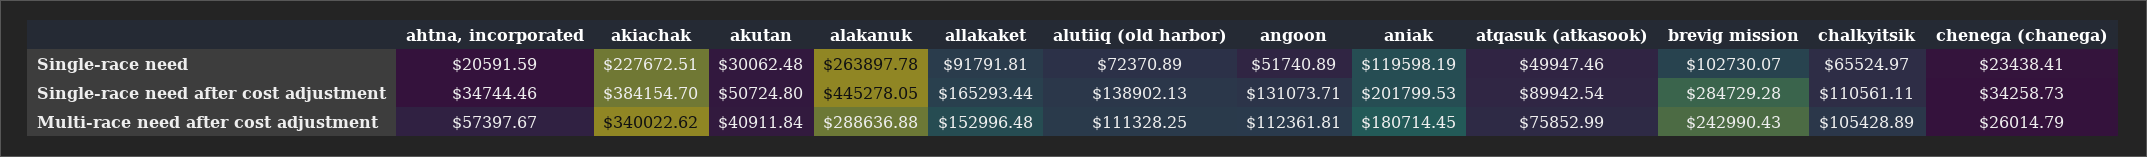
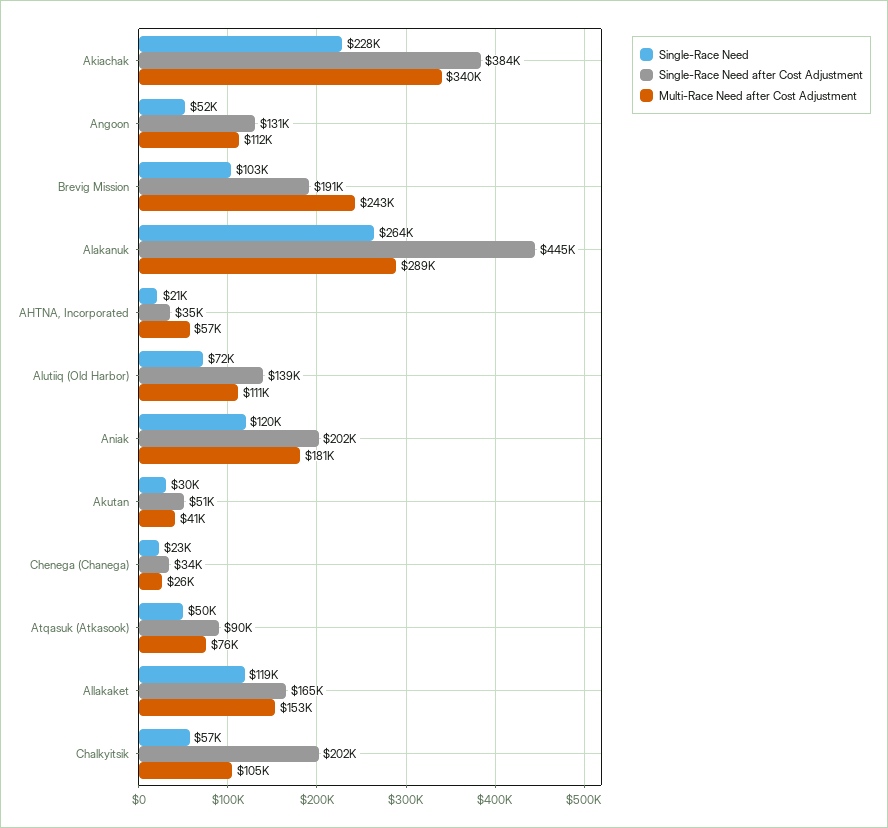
Single-race need, allakaket: 91791.81 -> 119000
Single-race need, chalkyitsik: 65524.97 -> 57000
Single-race need after cost adjustment, brevig mission: 284729.28 -> 191000
Single-race need after cost adjustment, chalkyitsik: 110561.11 -> 202000

